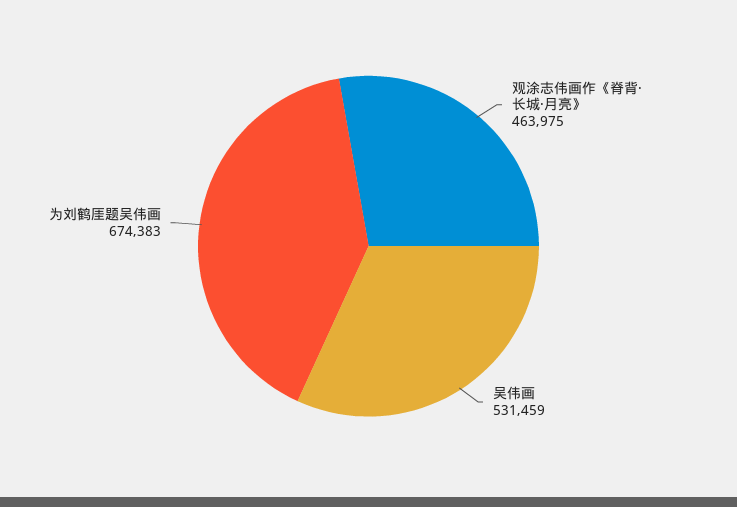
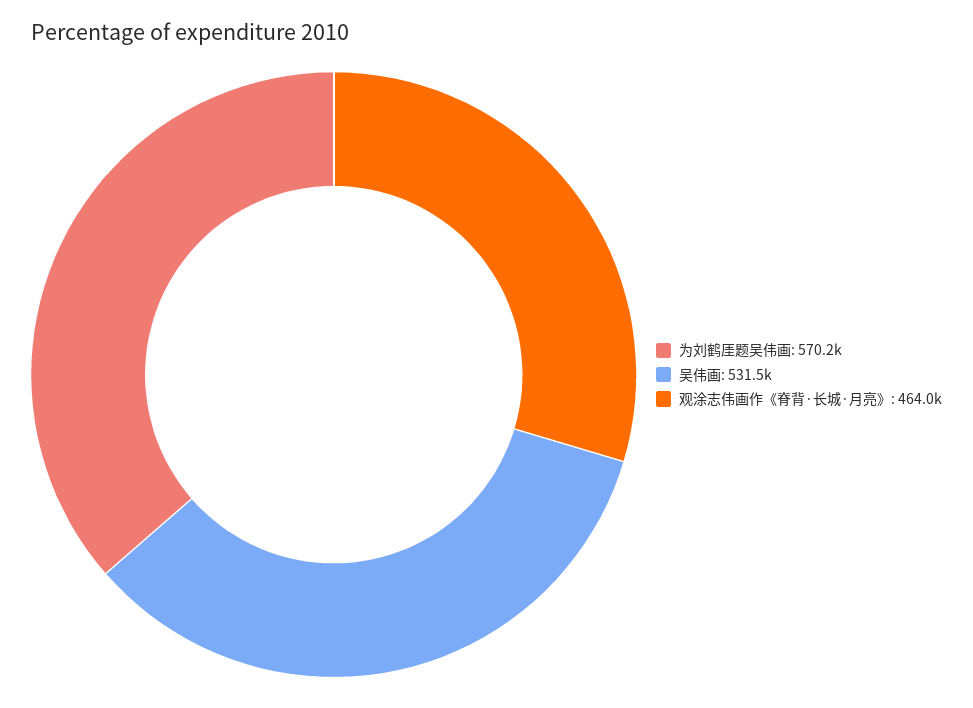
为刘鹤厓题吴伟画: 674383 -> 570200

